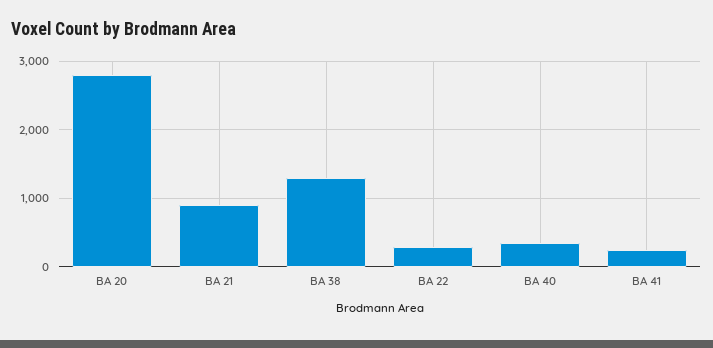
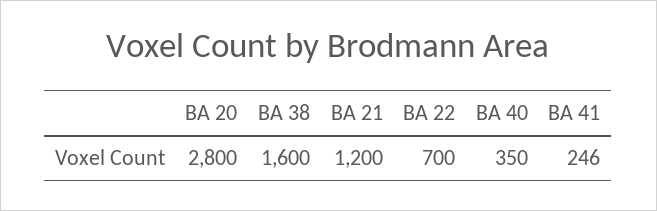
BA 21: 900 -> 1200
BA 38: 1300 -> 1600
BA 22: 300 -> 700

